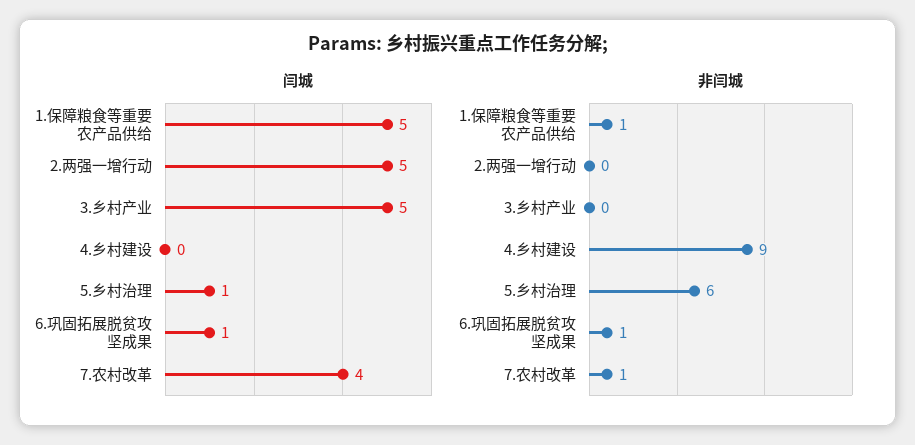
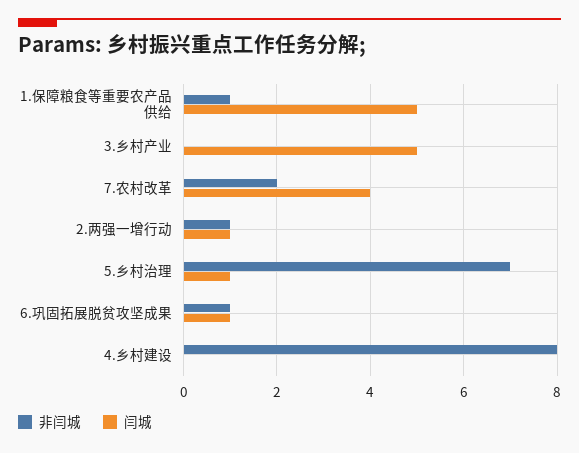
闫城, 2.两强一增行动: 5 -> 1
非闫城, 2.两强一增行动: 0 -> 1
非闫城, 4.乡村建设: 9 -> 8
非闫城, 5.乡村治理: 6 -> 7
非闫城, 7.农村改革: 1 -> 2

